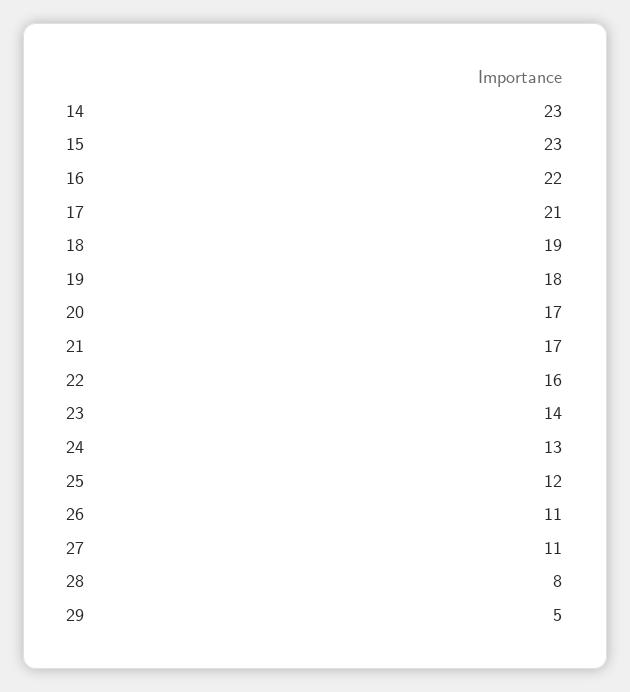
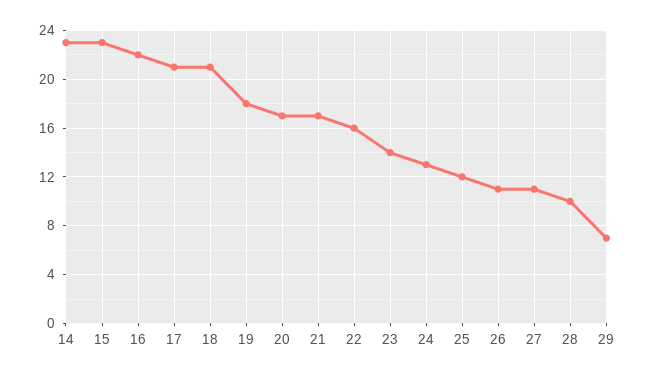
18: 19 -> 21
28: 8 -> 10
29: 5 -> 7

